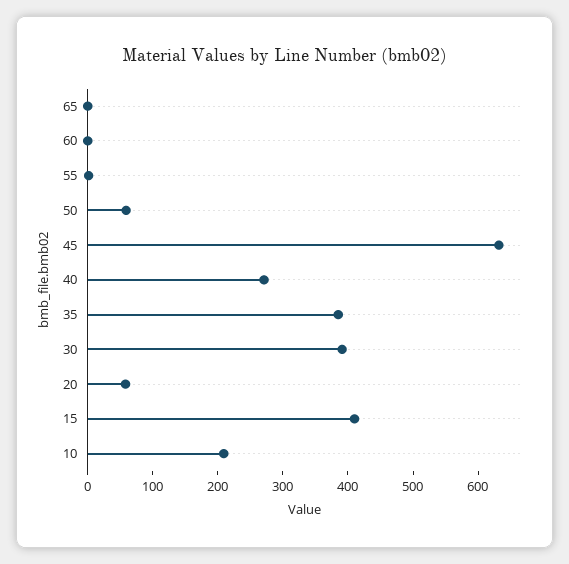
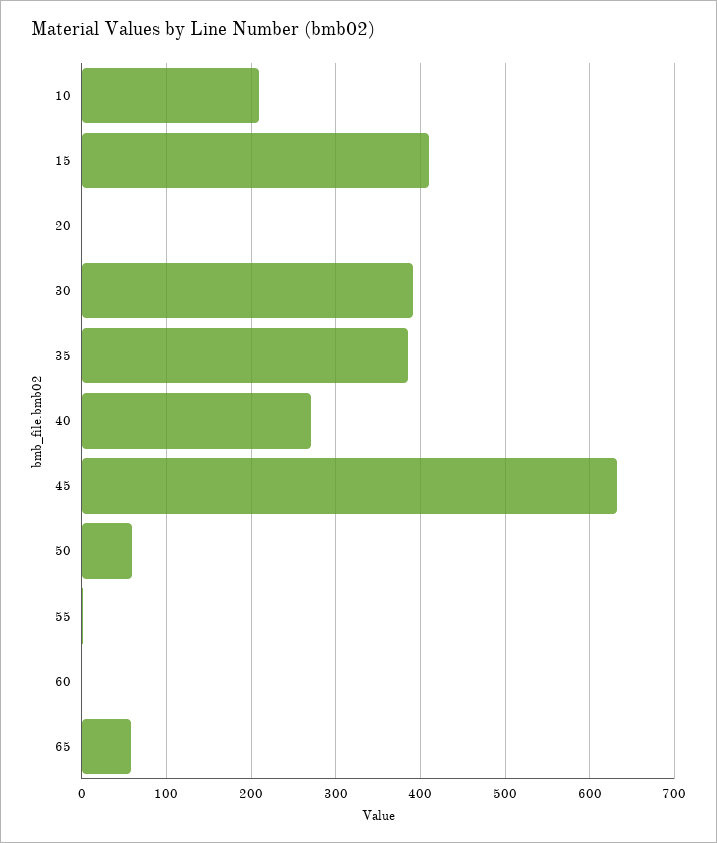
65: 0 -> 60
20: 60 -> 0

